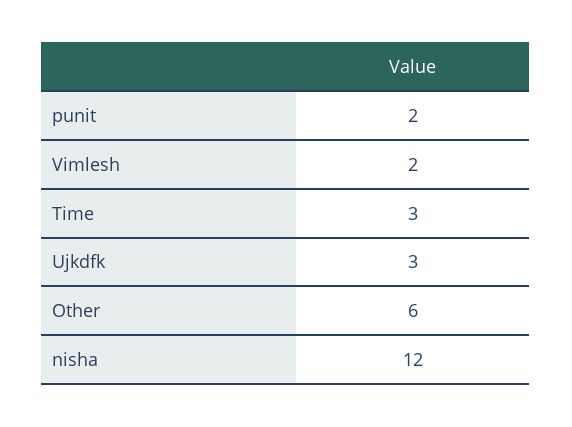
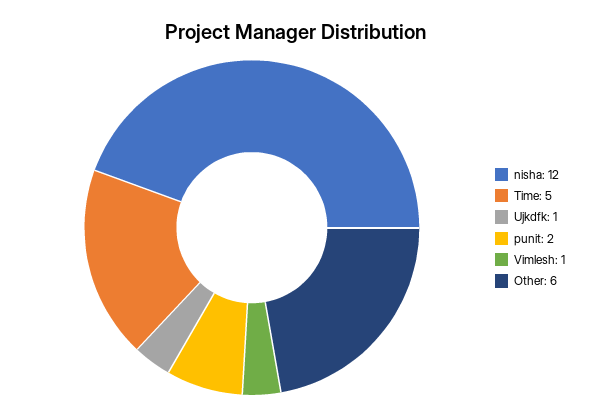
Vimlesh: 2 -> 1
Time: 3 -> 5
Ujkdfk: 3 -> 1

